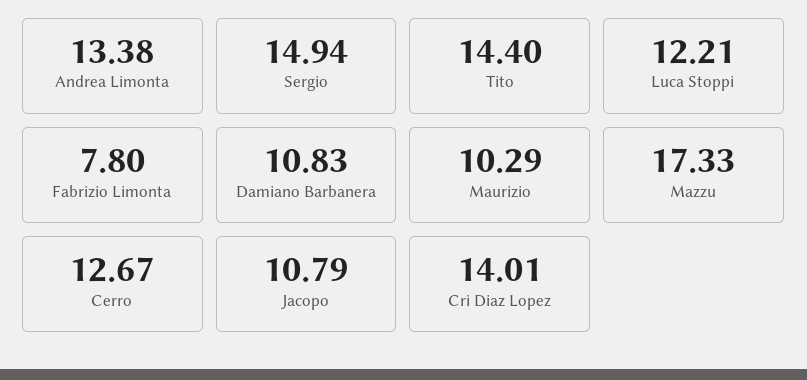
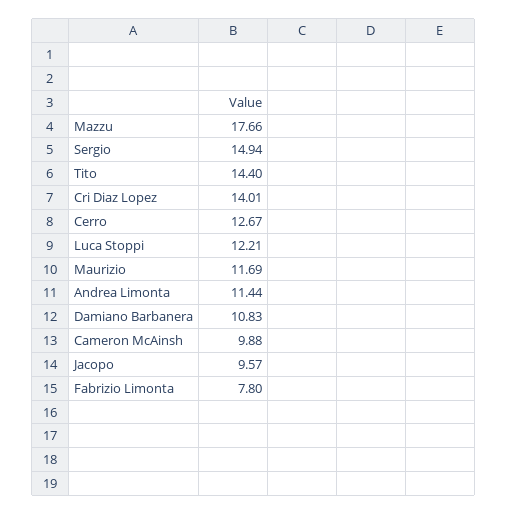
Andrea Limonta: 13.38 -> 11.44
Maurizio: 10.29 -> 11.69
Mazzu: 17.33 -> 17.66
Jacopo: 10.79 -> 9.57
Cameron McAinsh: none -> 9.88

